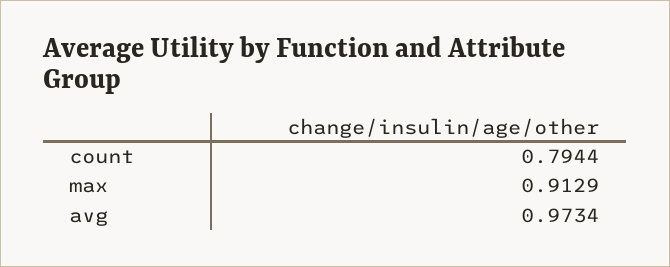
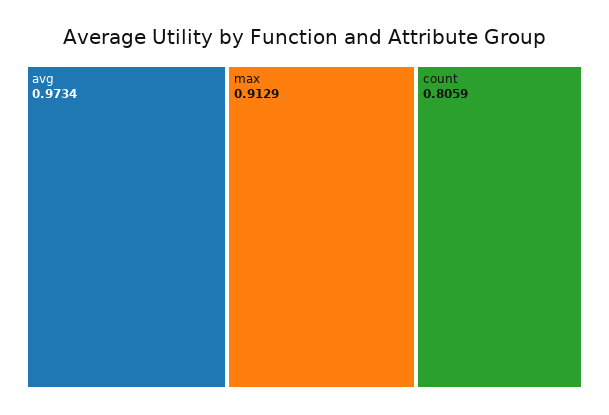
count: 0.7944 -> 0.8059

